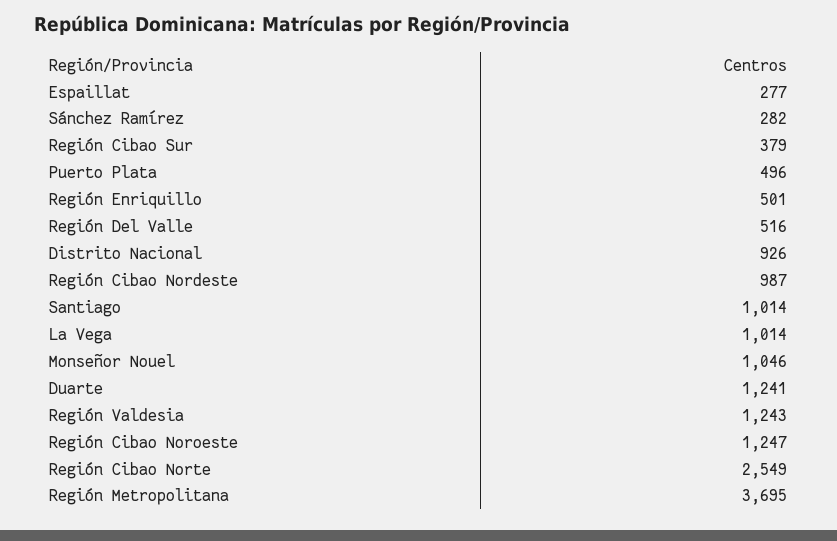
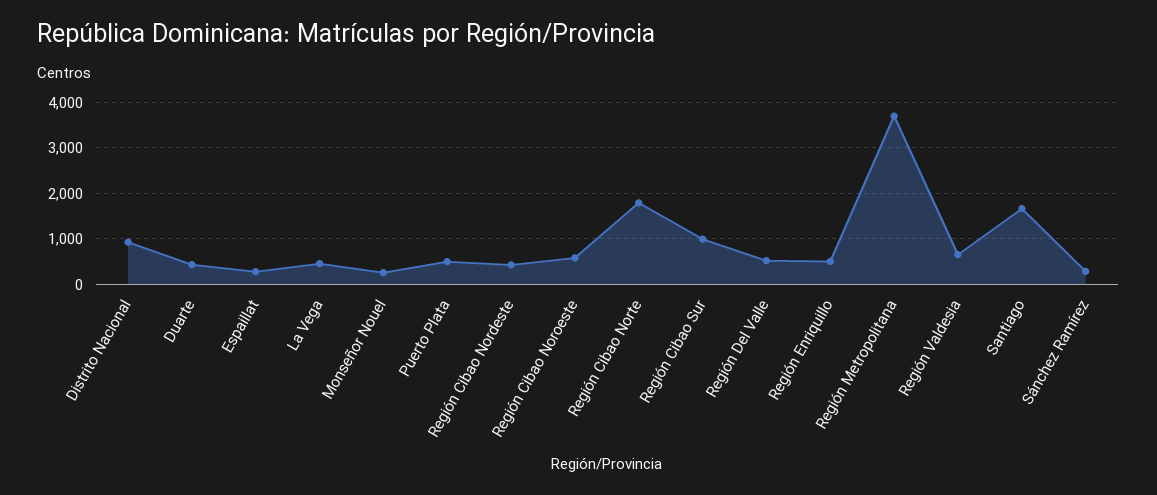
Región Cibao Sur: 379 -> 1000
Región Cibao Nordeste: 987 -> 400
Santiago: 1014 -> 1600
La Vega: 1014 -> 400
Monseñor Nouel: 1046 -> 200
Duarte: 1241 -> 400
Región Valdesia: 1243 -> 600
Región Cibao Noroeste: 1247 -> 600
Región Cibao Norte: 2549 -> 1800

